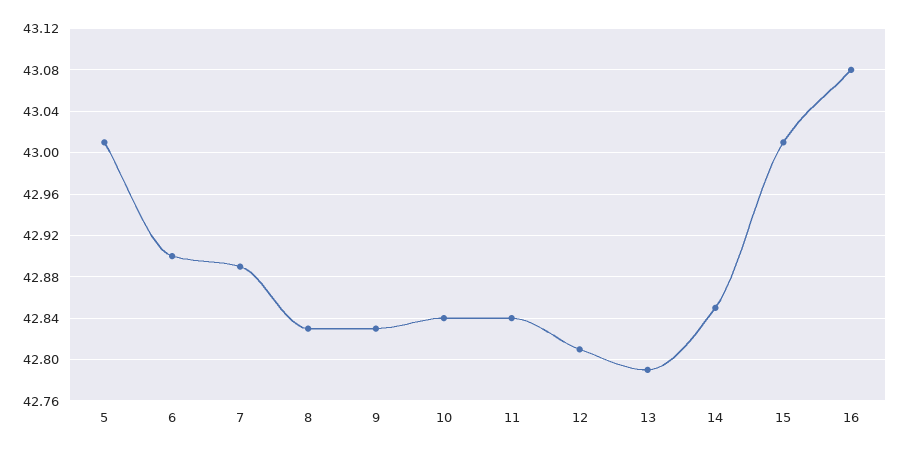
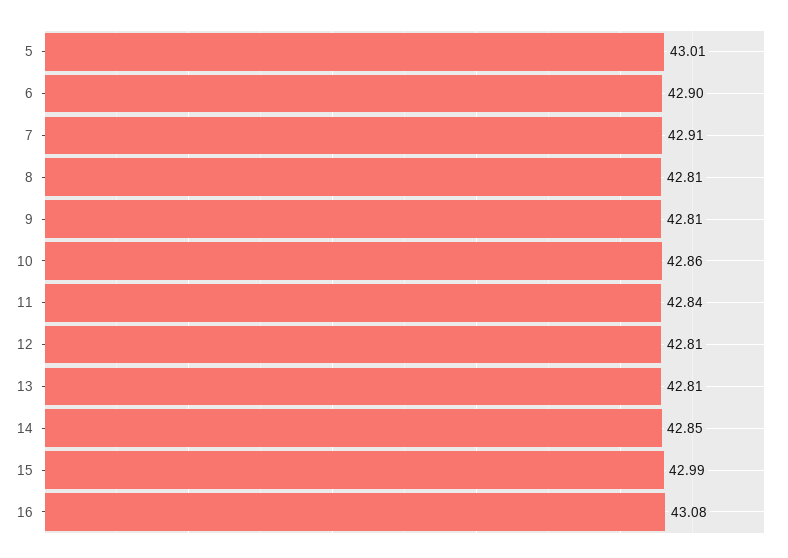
7: 42.89 -> 42.91
8: 42.83 -> 42.81
9: 42.83 -> 42.81
10: 42.84 -> 42.86
13: 42.79 -> 42.81
15: 43.01 -> 42.99

